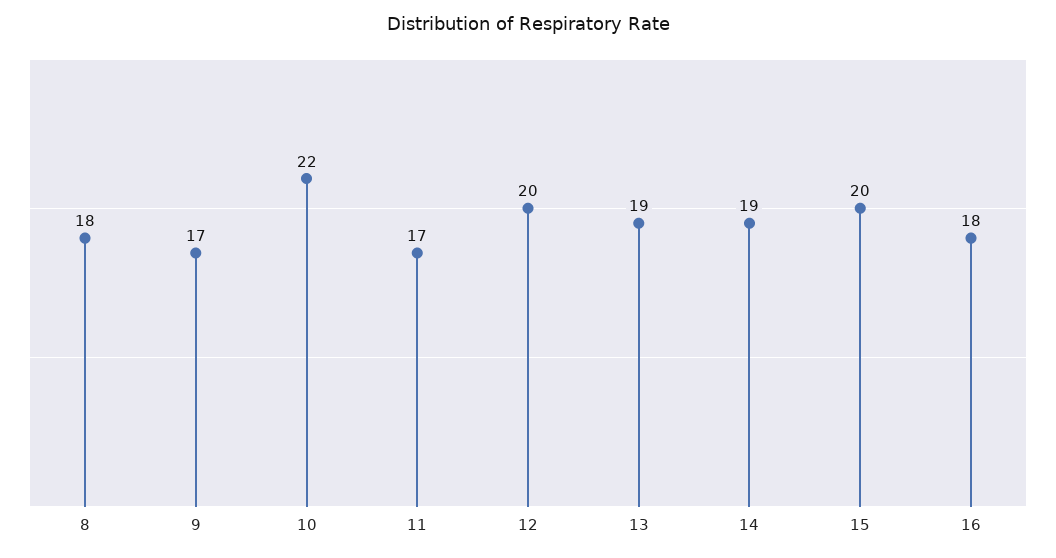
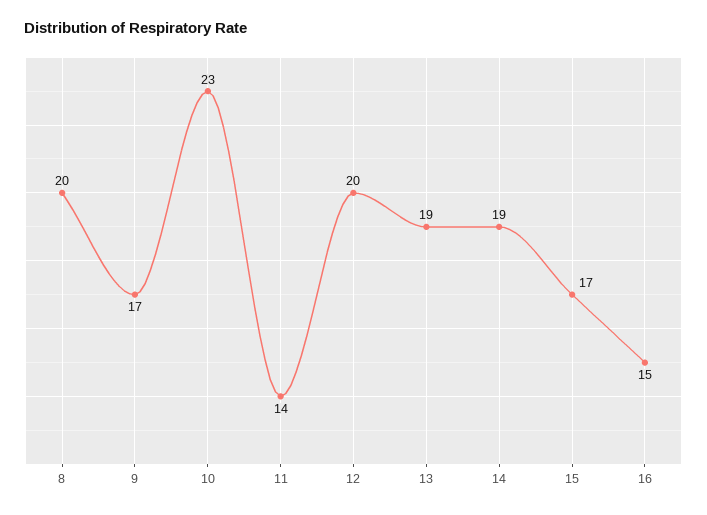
8: 18 -> 20
10: 22 -> 23
11: 17 -> 14
15: 20 -> 17
16: 18 -> 15

